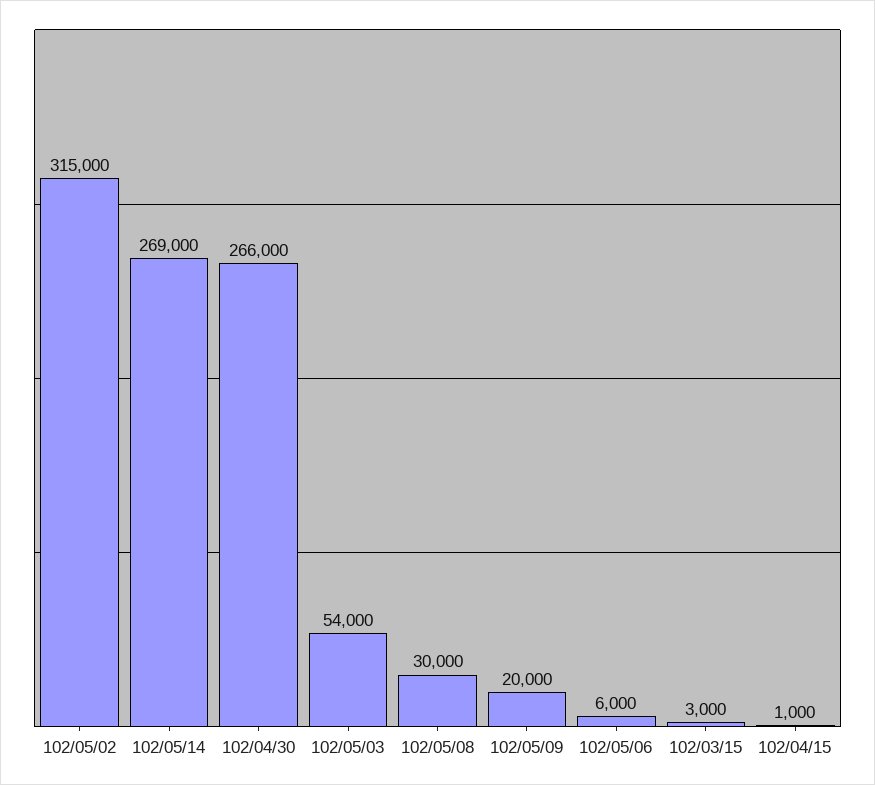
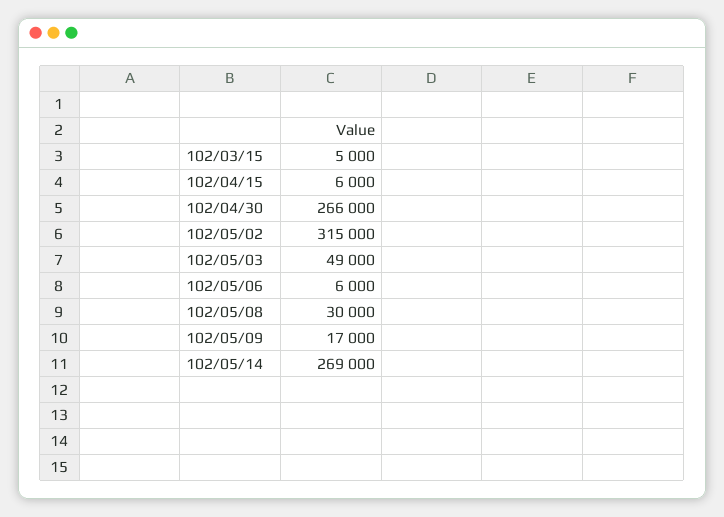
102/05/03: 54000 -> 49000
102/05/09: 20000 -> 17000
102/03/15: 3000 -> 5000
102/04/15: 1000 -> 6000

